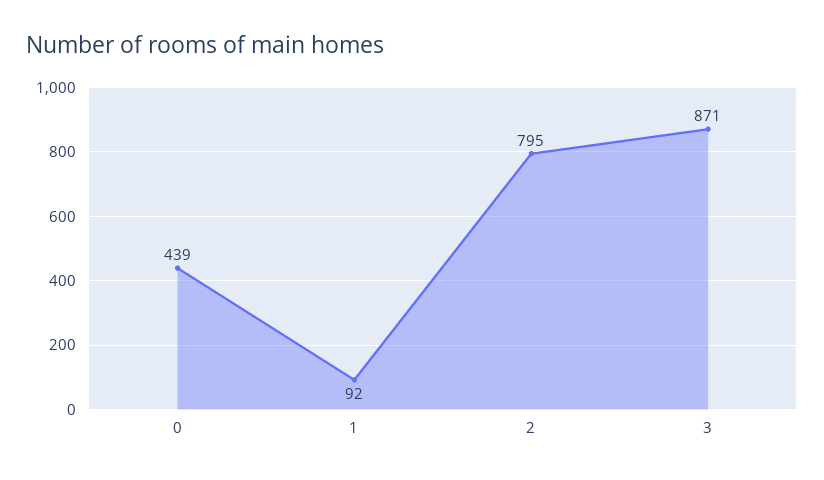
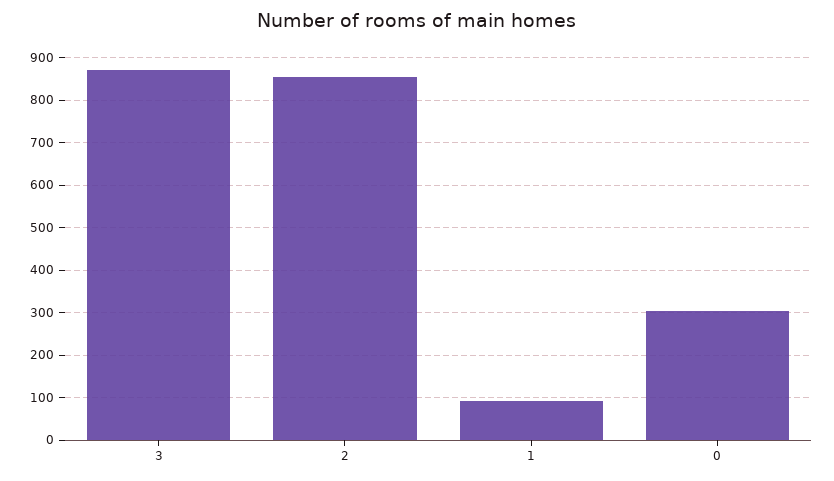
0: 439 -> 300
2: 795 -> 860

